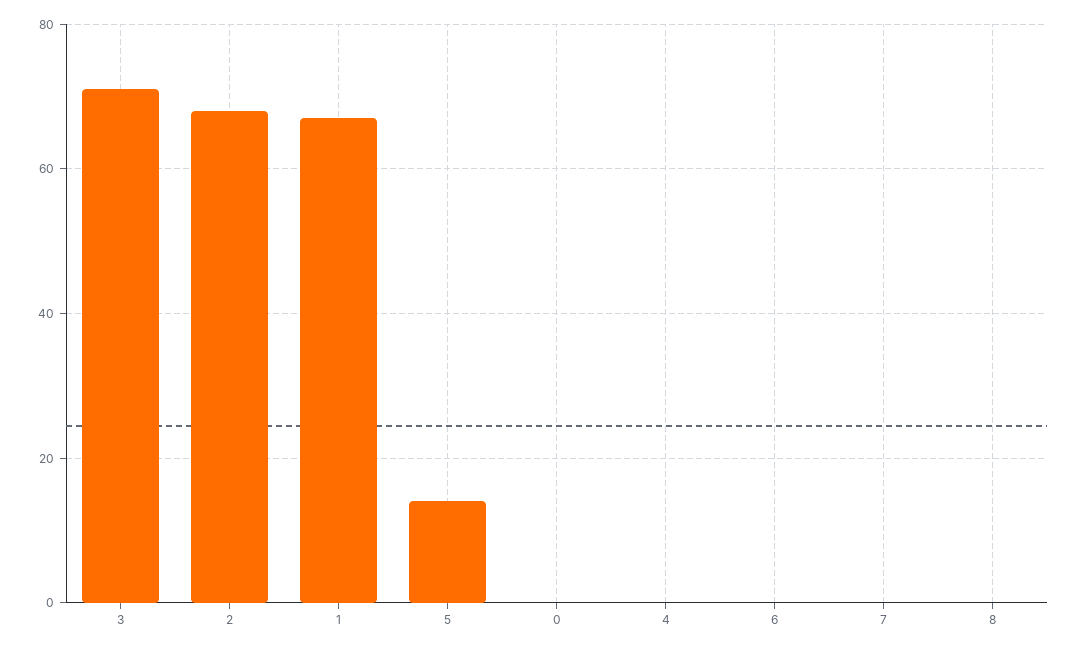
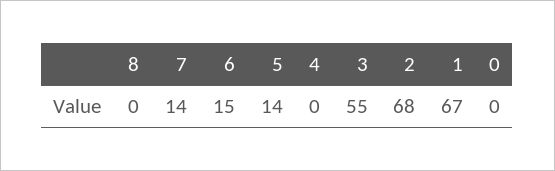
3: 70 -> 55
6: 0 -> 15
7: 0 -> 14

